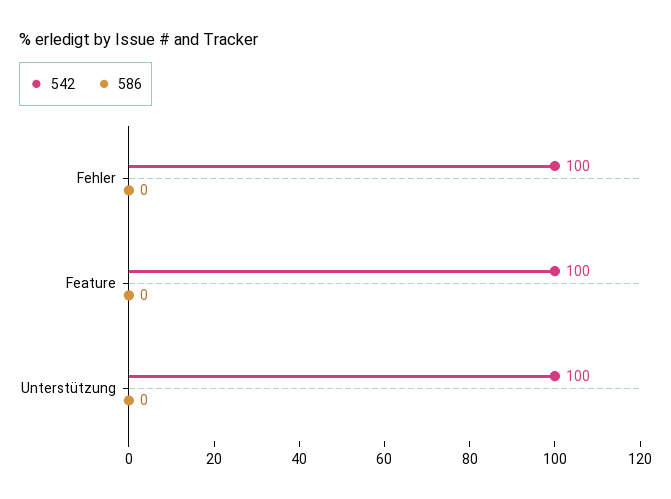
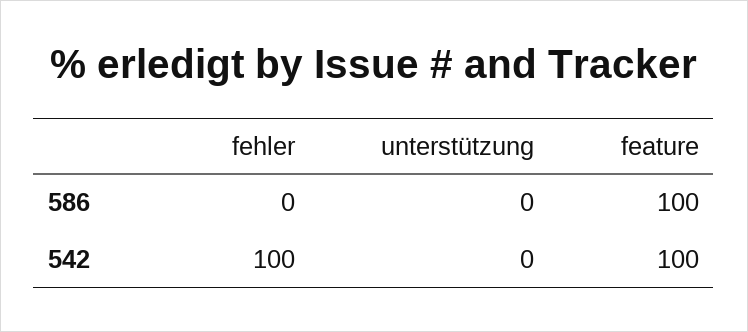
586, Feature: 0 -> 100
542, Unterstützung: 100 -> 0

